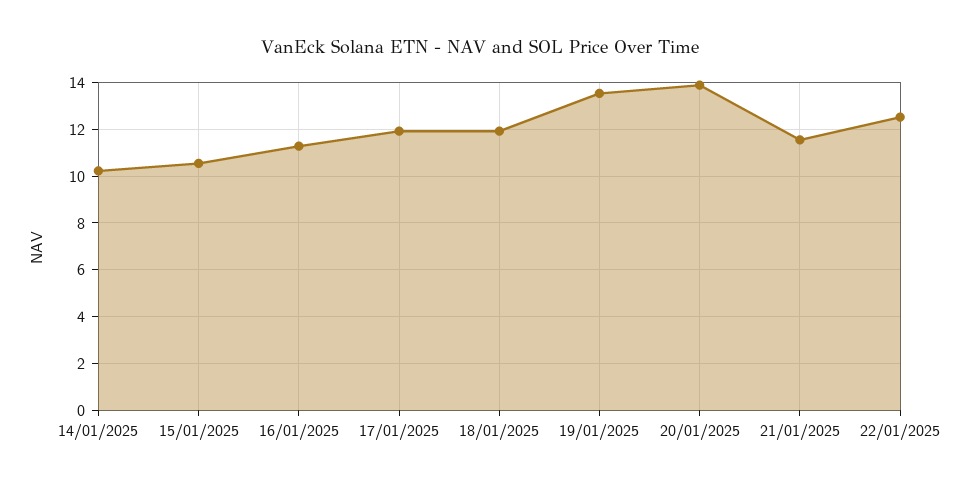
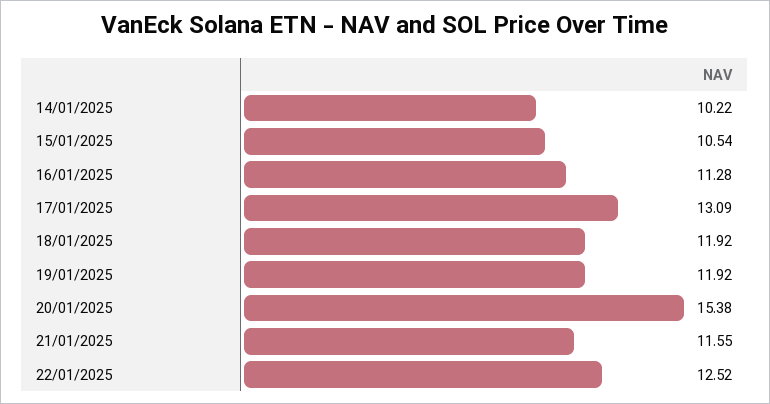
17/01/2025: 12 -> 13.09
19/01/2025: 13.5 -> 11.92
20/01/2025: 14 -> 15.38

